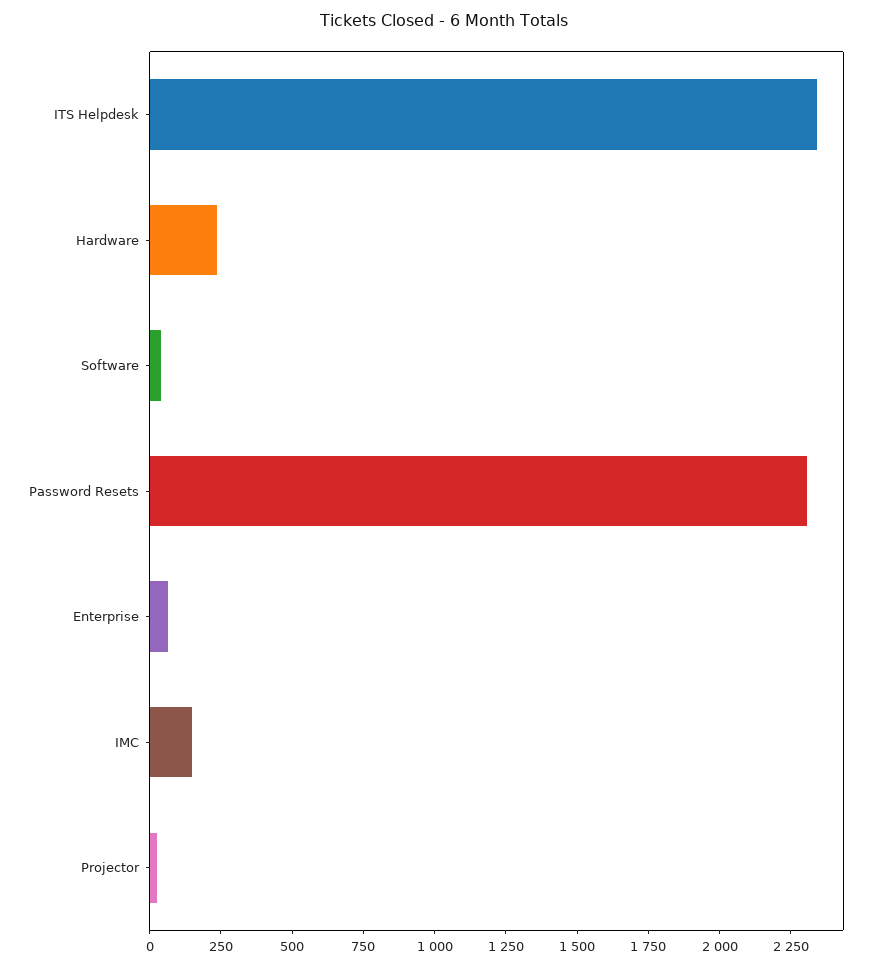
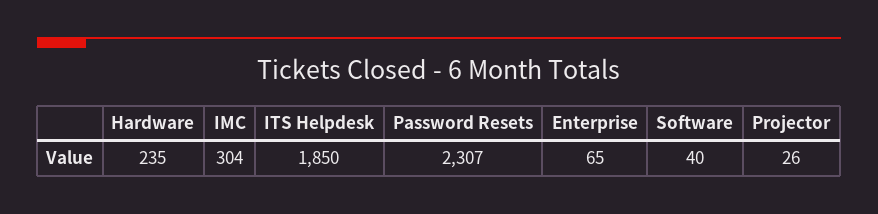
ITS Helpdesk: 2350 -> 1850
IMC: 150 -> 304

